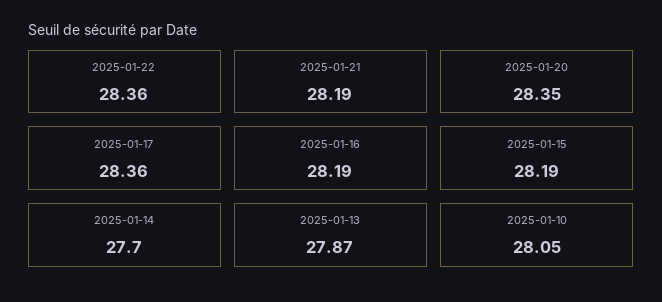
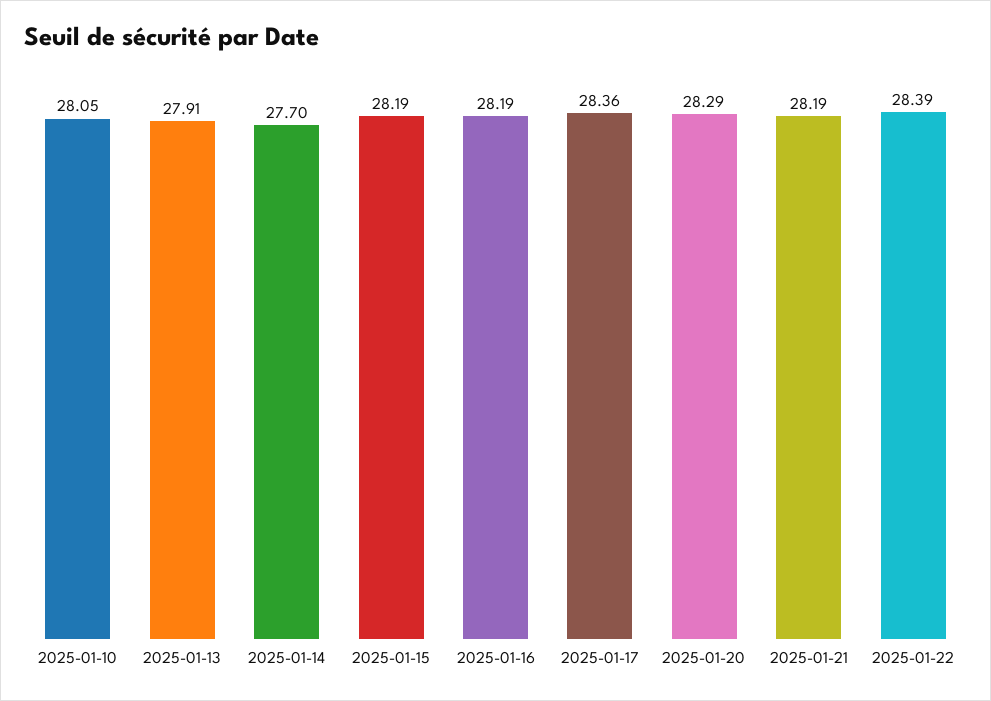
2025-01-22: 28.36 -> 28.39
2025-01-20: 28.35 -> 28.29
2025-01-13: 27.87 -> 27.91

